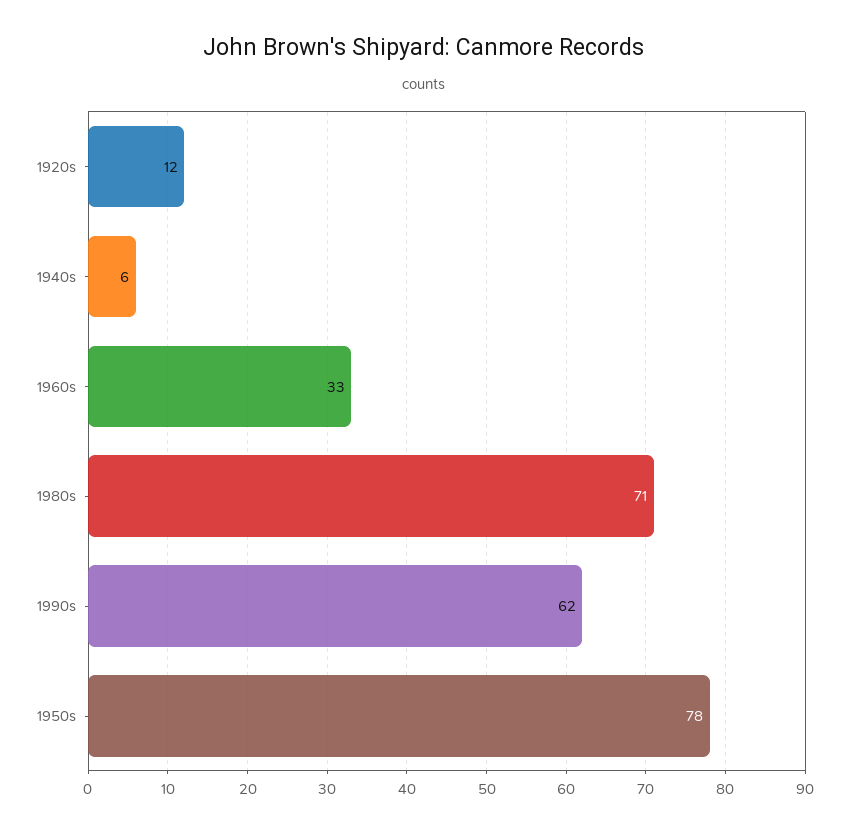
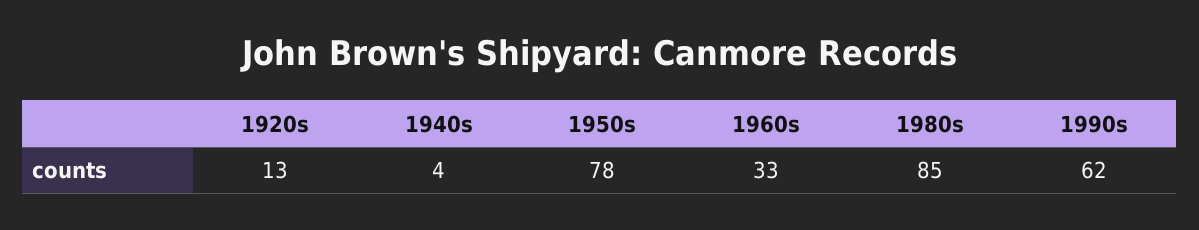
1920s: 12 -> 13
1940s: 6 -> 4
1980s: 71 -> 85

